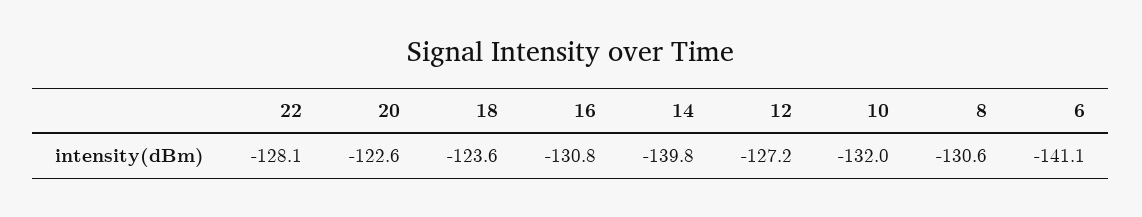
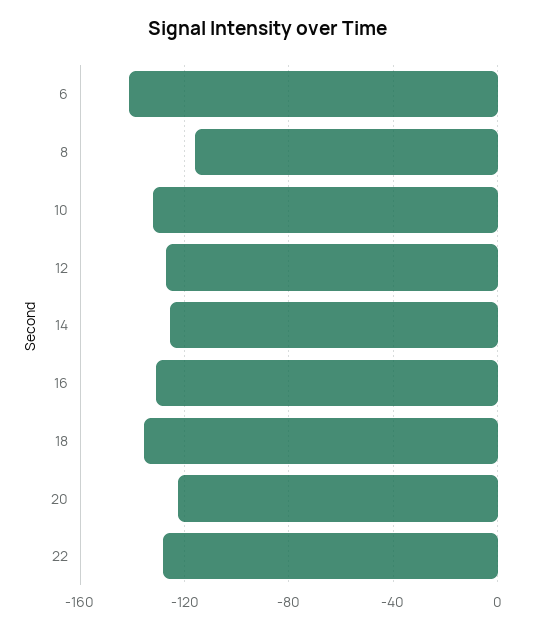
18: -123.6 -> -135
14: -139.8 -> -125
8: -130.6 -> -115

